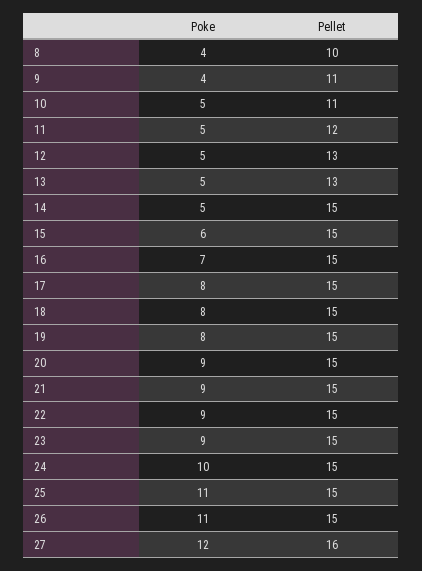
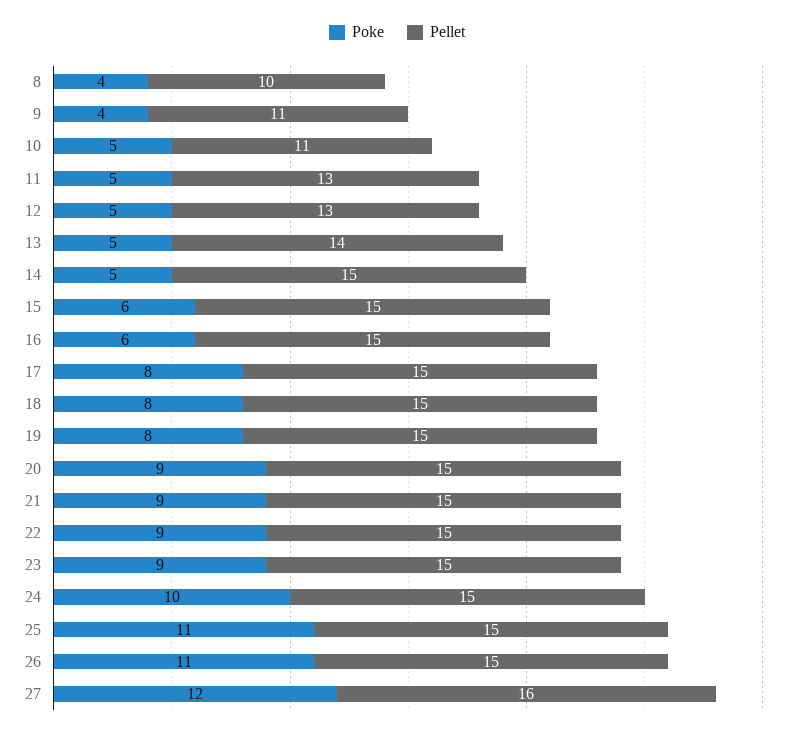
Pellet, 11: 12 -> 13
Pellet, 13: 13 -> 14
Poke, 16: 7 -> 6

